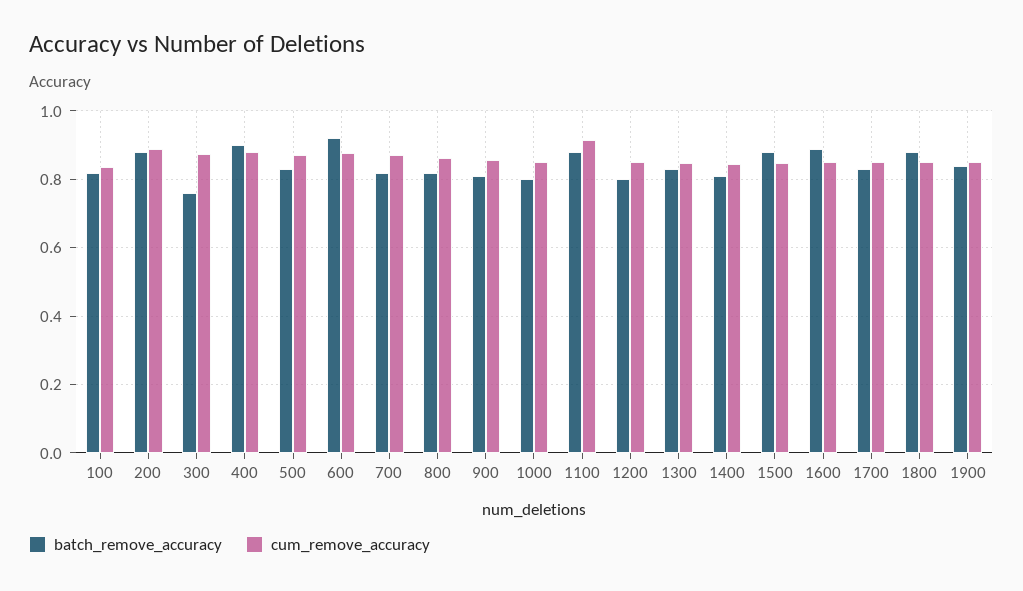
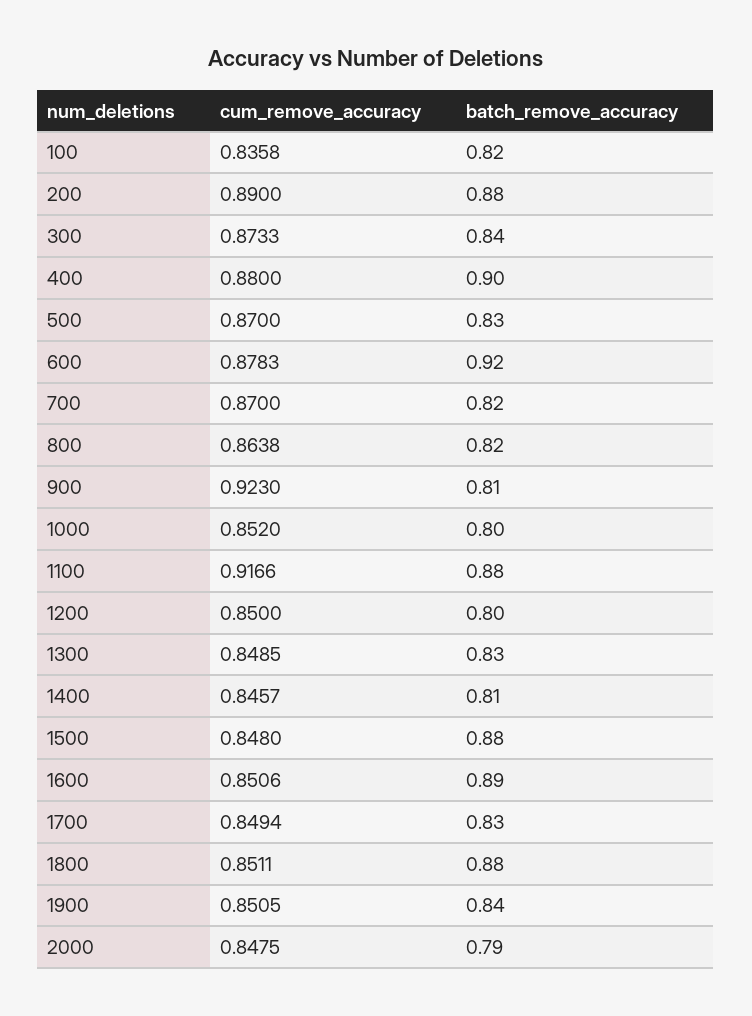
batch_remove_accuracy, 300: 0.76 -> 0.84
cum_remove_accuracy, 900: 0.86 -> 0.923
cum_remove_accuracy, 2000: none -> 0.8475
batch_remove_accuracy, 2000: none -> 0.79

